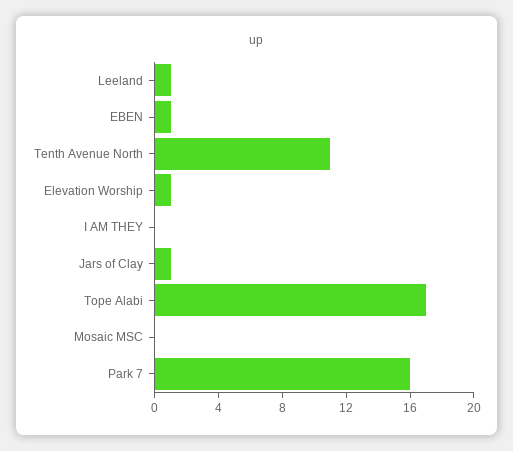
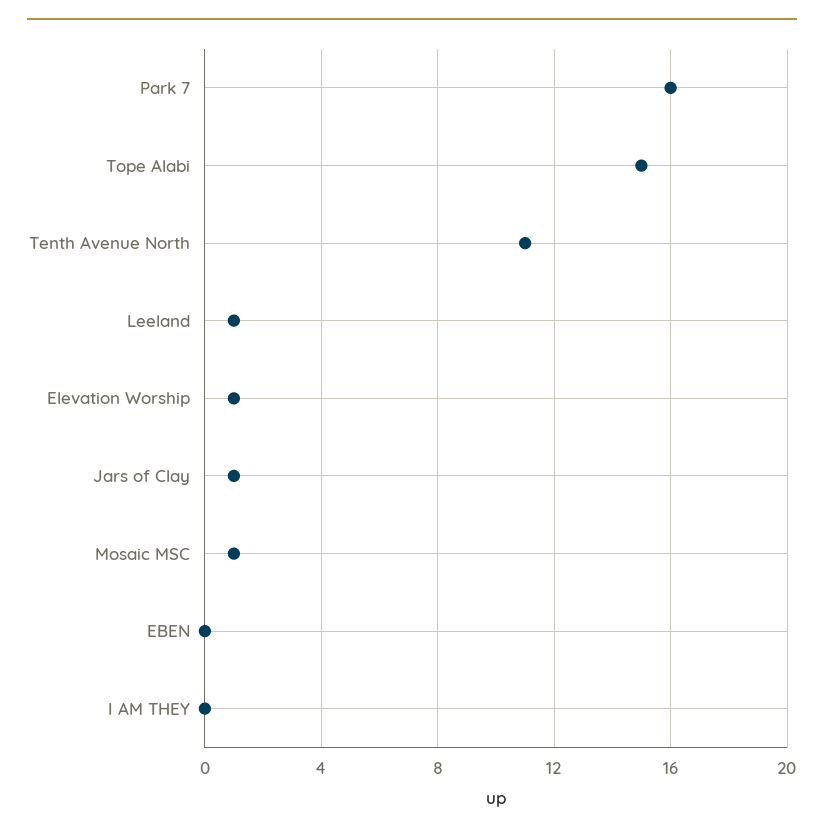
EBEN: 1 -> 0
Tope Alabi: 17 -> 15
Mosaic MSC: 0 -> 1

